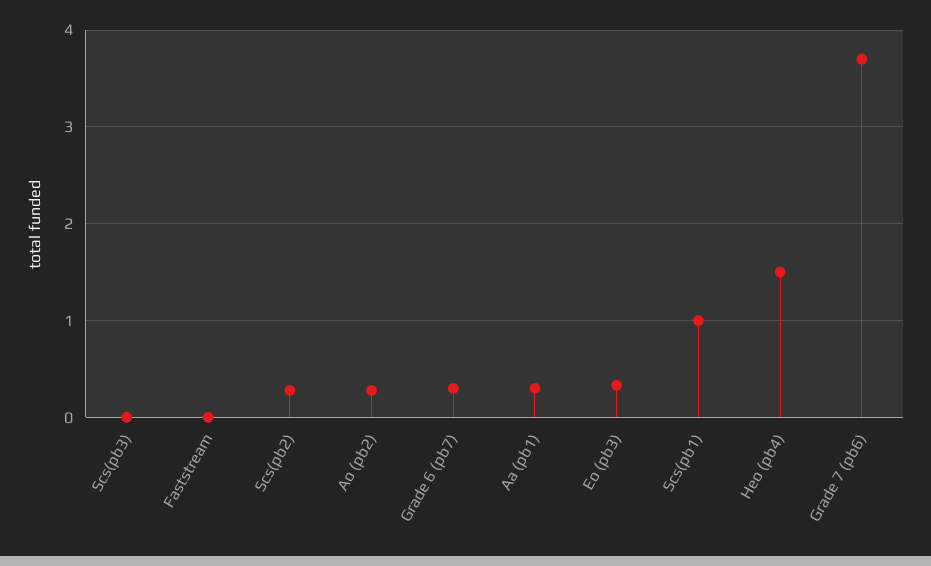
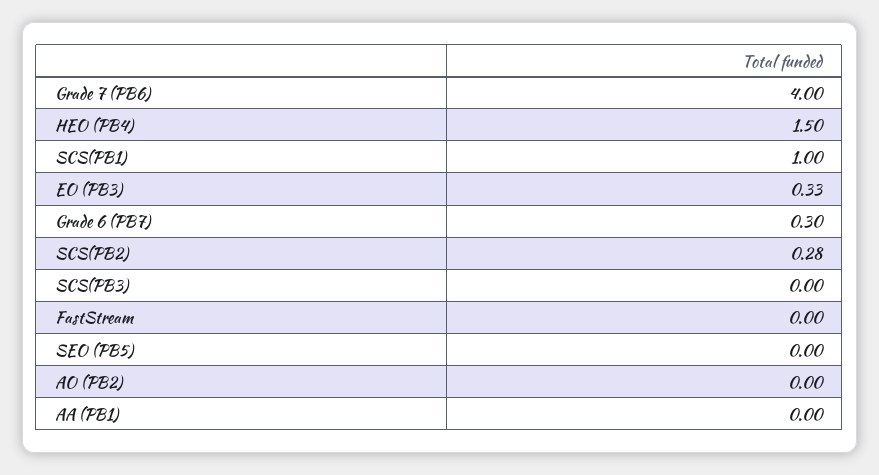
Ao (pb2): 0.3 -> 0
Aa (pb1): 0.3 -> 0
Grade 7 (pb6): 3.7 -> 4
SEO (PB5): none -> 0

